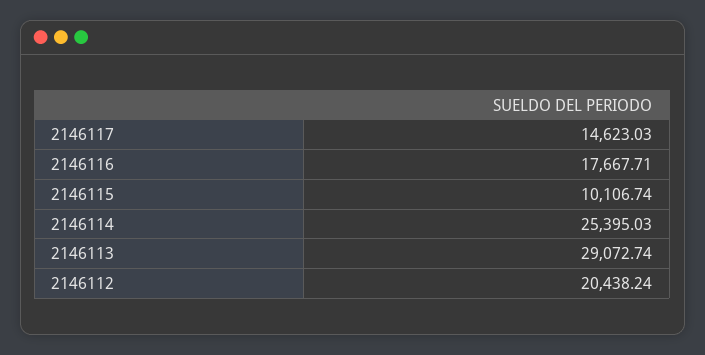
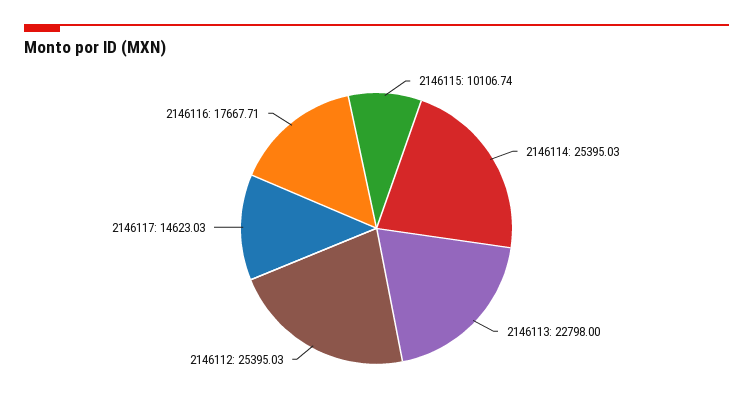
2146113: 29072.74 -> 22798
2146112: 20438.24 -> 25395.03

